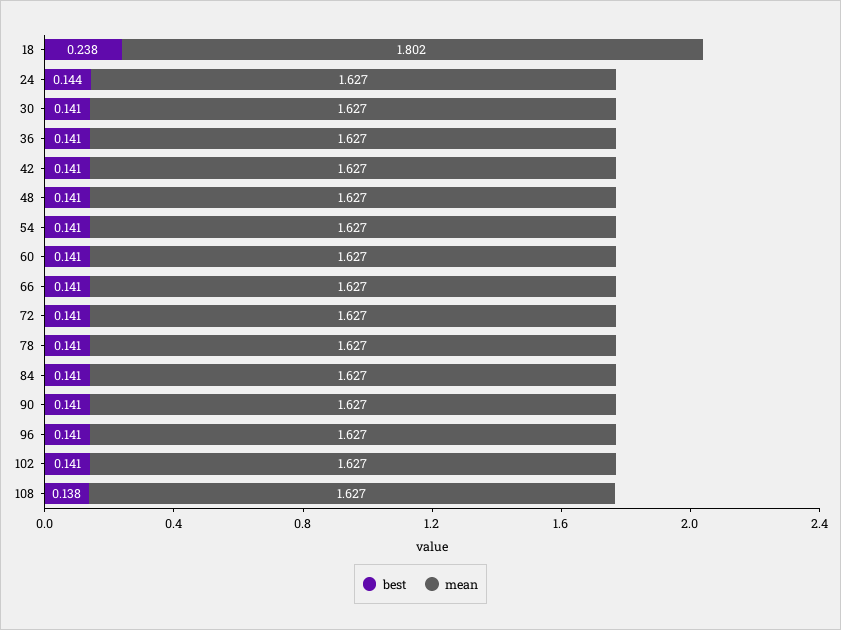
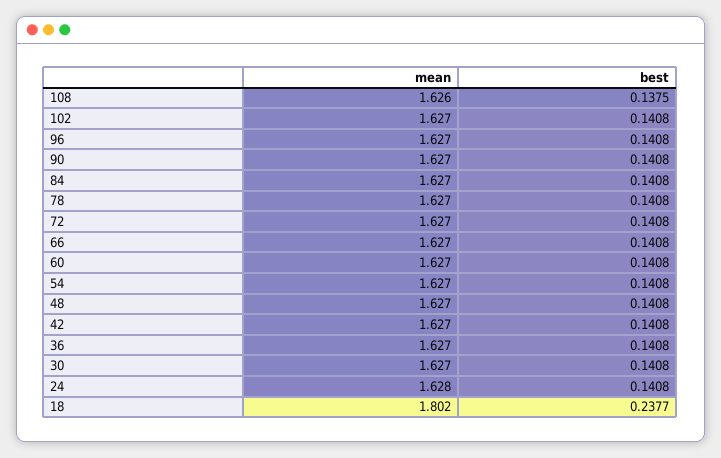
best, 24: 0.144 -> 0.1408
mean, 24: 1.627 -> 1.628
mean, 108: 1.627 -> 1.626

